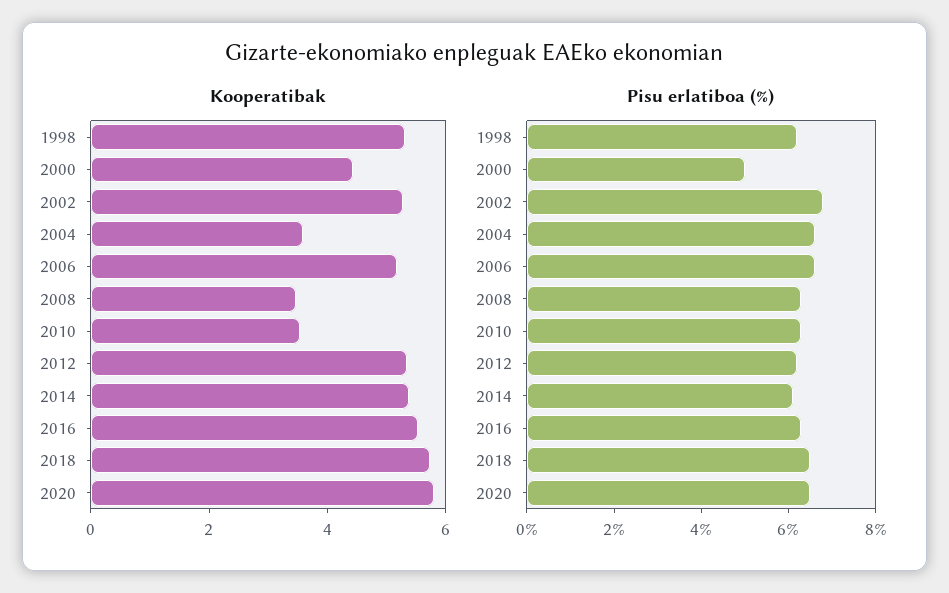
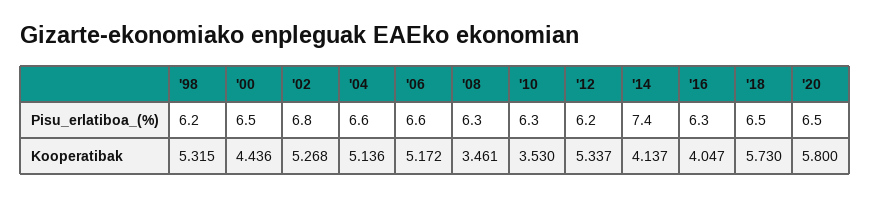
Kooperatibak, 2004: 3.5 -> 5.136
Kooperatibak, 2014: 5.5 -> 4.137
Kooperatibak, 2016: 5.5 -> 4.047
Pisu erlatiboa (%), 2000: 5 -> 6.5
Pisu erlatiboa (%), 2014: 6 -> 7.4

